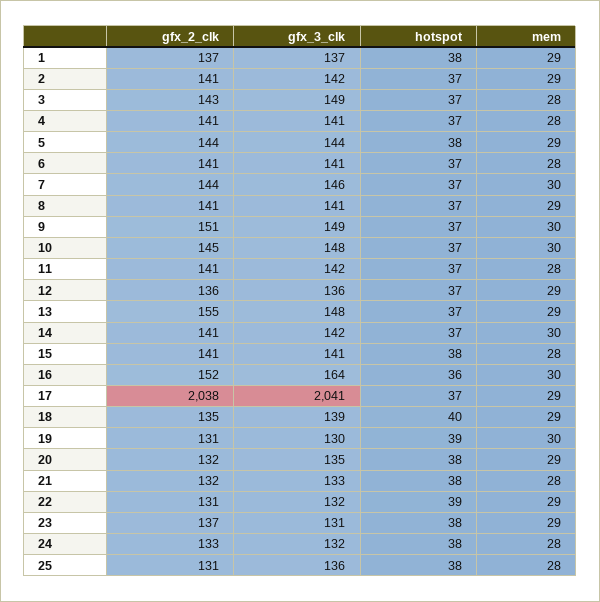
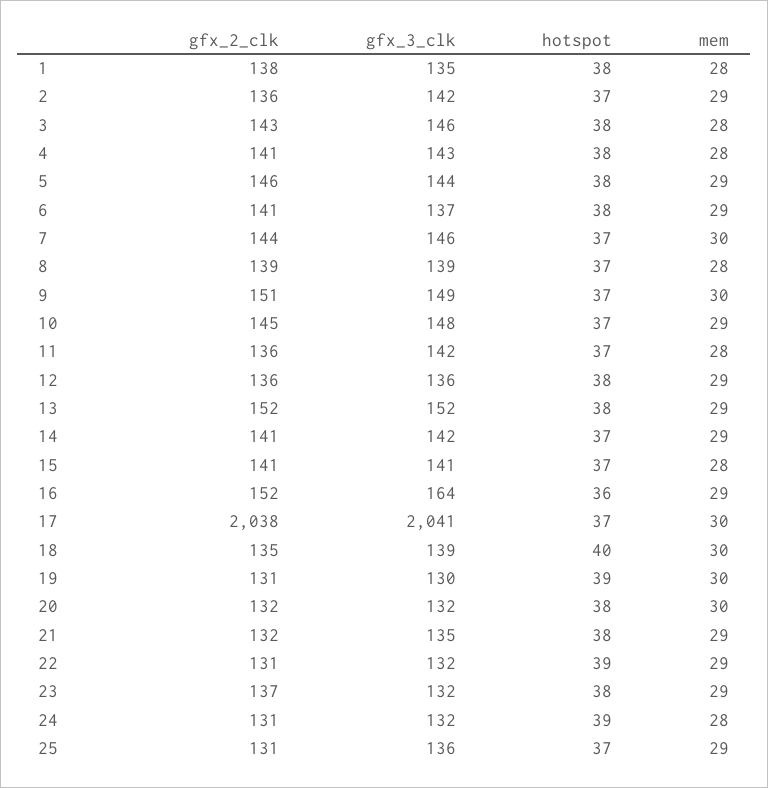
gfx_2_clk, 1: 137 -> 138
gfx_3_clk, 1: 137 -> 135
mem, 1: 29 -> 28
gfx_2_clk, 2: 141 -> 136
gfx_3_clk, 3: 149 -> 146
hotspot, 3: 37 -> 38
gfx_3_clk, 4: 141 -> 143
hotspot, 4: 37 -> 38
gfx_2_clk, 5: 144 -> 146
gfx_3_clk, 6: 141 -> 137
hotspot, 6: 37 -> 38
mem, 6: 28 -> 29
gfx_2_clk, 8: 141 -> 139
gfx_3_clk, 8: 141 -> 139
mem, 8: 29 -> 28
mem, 10: 30 -> 29
gfx_2_clk, 11: 141 -> 136
hotspot, 12: 37 -> 38
gfx_2_clk, 13: 155 -> 152
gfx_3_clk, 13: 148 -> 152
hotspot, 13: 37 -> 38
mem, 14: 30 -> 29
hotspot, 15: 38 -> 37
mem, 16: 30 -> 29
mem, 17: 29 -> 30
mem, 18: 29 -> 30
gfx_3_clk, 20: 135 -> 132
mem, 20: 29 -> 30
gfx_3_clk, 21: 133 -> 135
mem, 21: 28 -> 29
gfx_3_clk, 23: 131 -> 132
gfx_2_clk, 24: 133 -> 131
hotspot, 24: 38 -> 39
hotspot, 25: 38 -> 37
mem, 25: 28 -> 29

